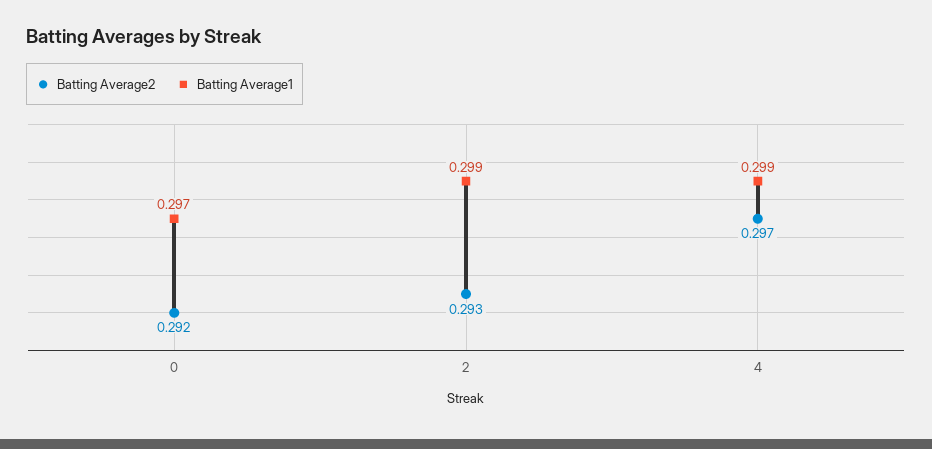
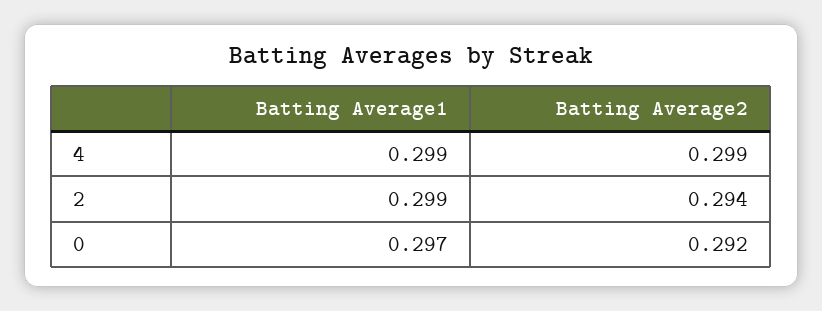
Batting Average2, 2: 0.293 -> 0.294
Batting Average2, 4: 0.297 -> 0.299

